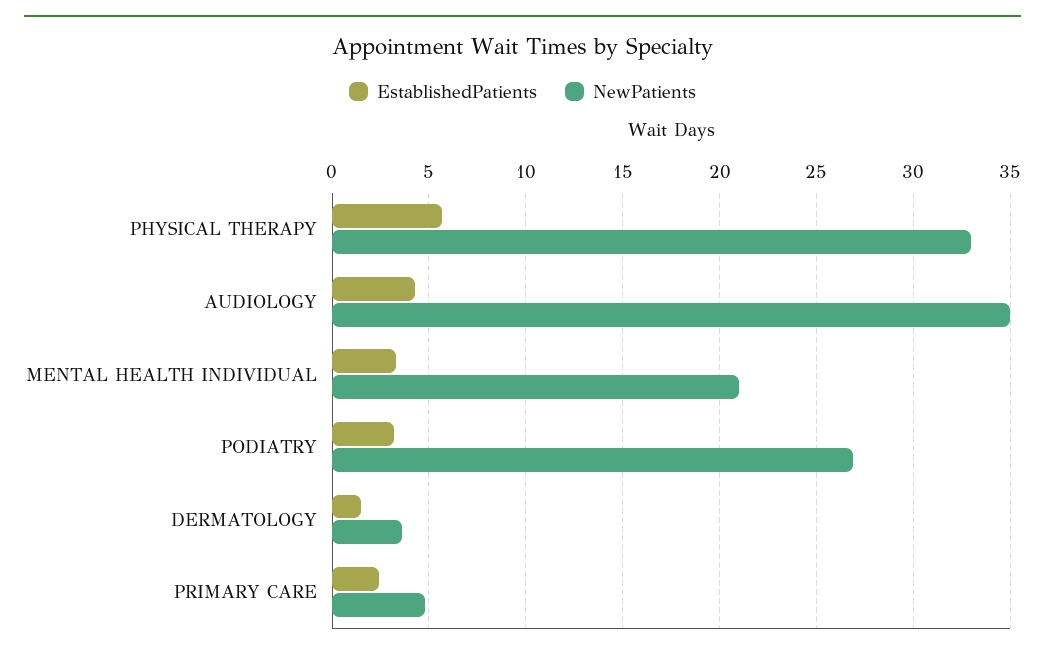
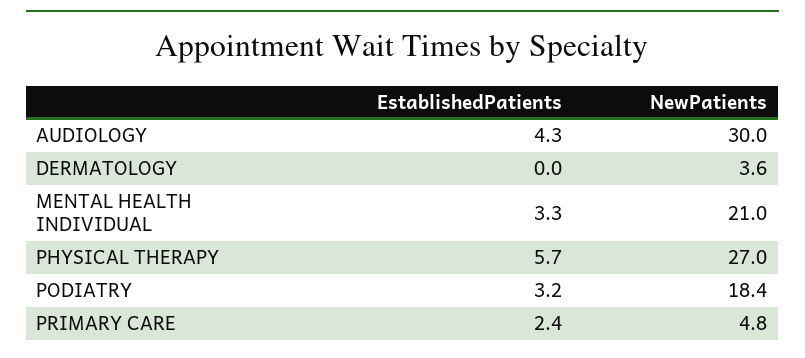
NewPatients, PHYSICAL THERAPY: 33 -> 27
NewPatients, AUDIOLOGY: 35 -> 30
NewPatients, PODIATRY: 27 -> 18.4
EstablishedPatients, DERMATOLOGY: 1.5 -> 0

